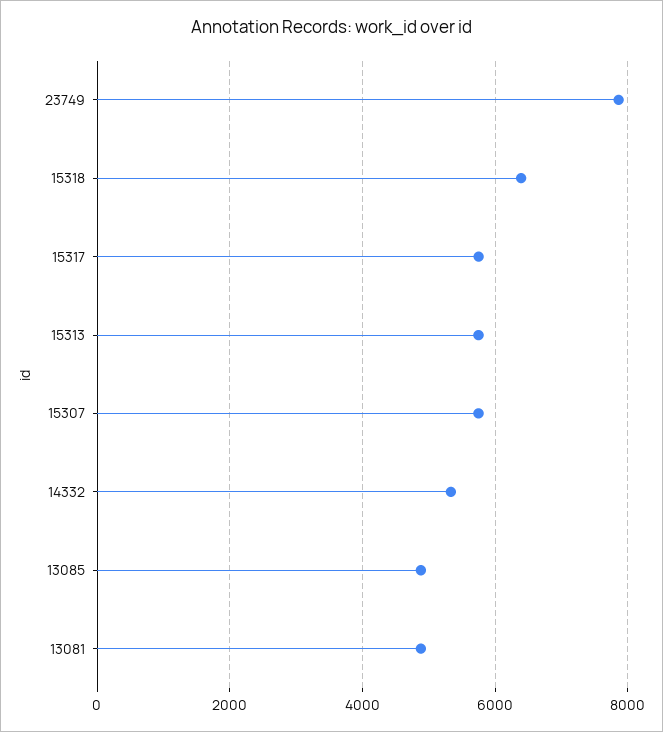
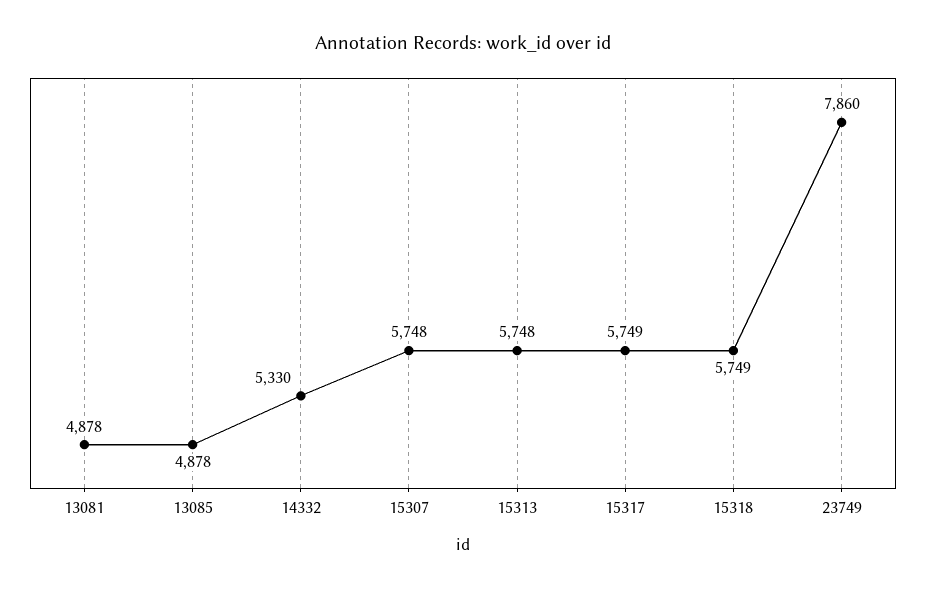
15318: 6400 -> 5749

